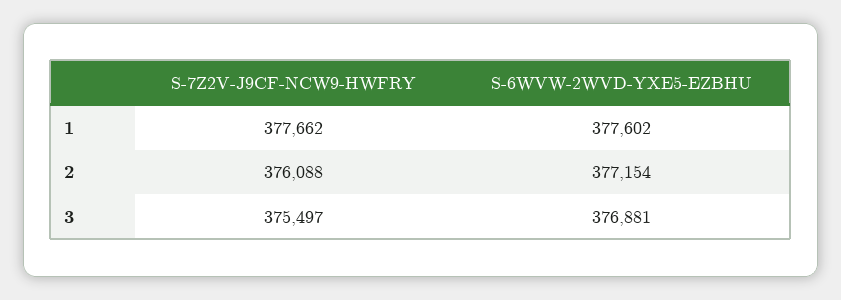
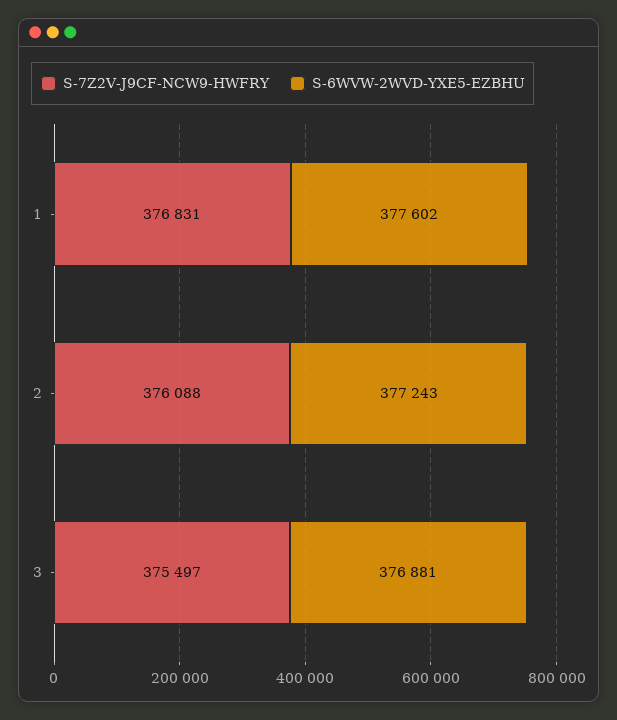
S-7Z2V-J9CF-NCW9-HWFRY, 1: 377662 -> 376831
S-6WVW-2WVD-YXE5-EZBHU, 2: 377154 -> 377243

